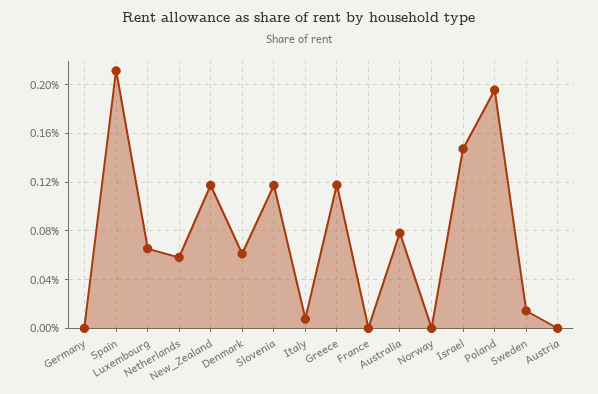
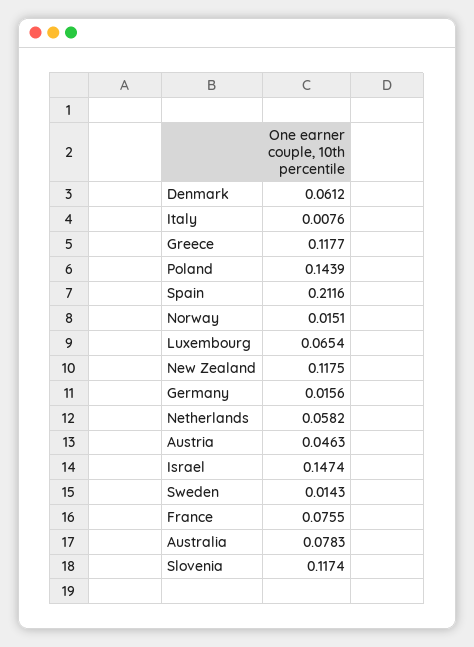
Germany: 0 -> 0.0156
France: 0 -> 0.0755
Norway: 0 -> 0.0151
Poland: 0.195 -> 0.1439
Austria: 0 -> 0.0463

